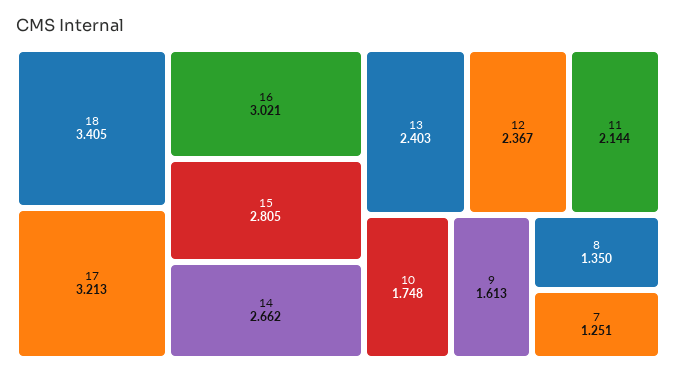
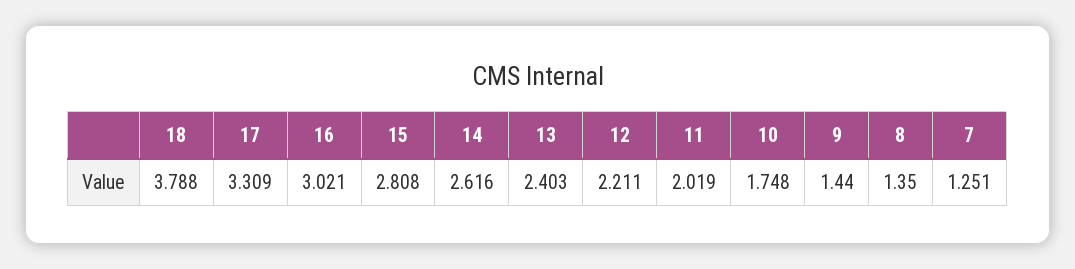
18: 3.405 -> 3.788
17: 3.213 -> 3.309
15: 2.805 -> 2.808
14: 2.662 -> 2.616
12: 2.367 -> 2.211
11: 2.144 -> 2.019
9: 1.613 -> 1.44

